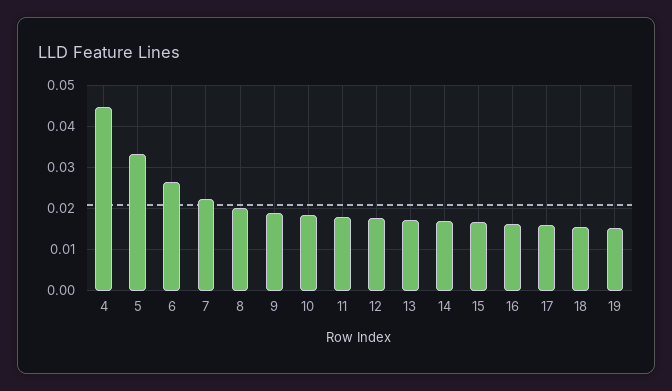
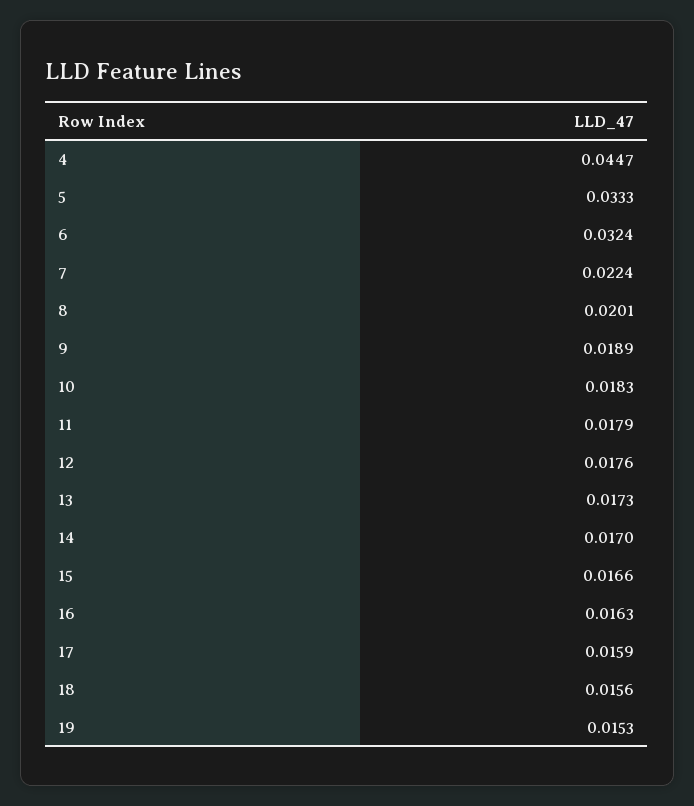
6: 0.026 -> 0.0324

